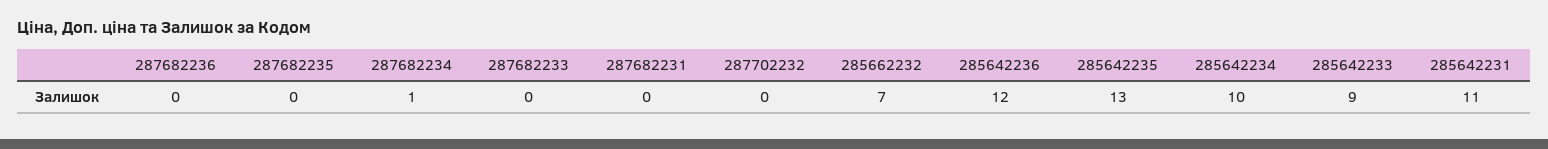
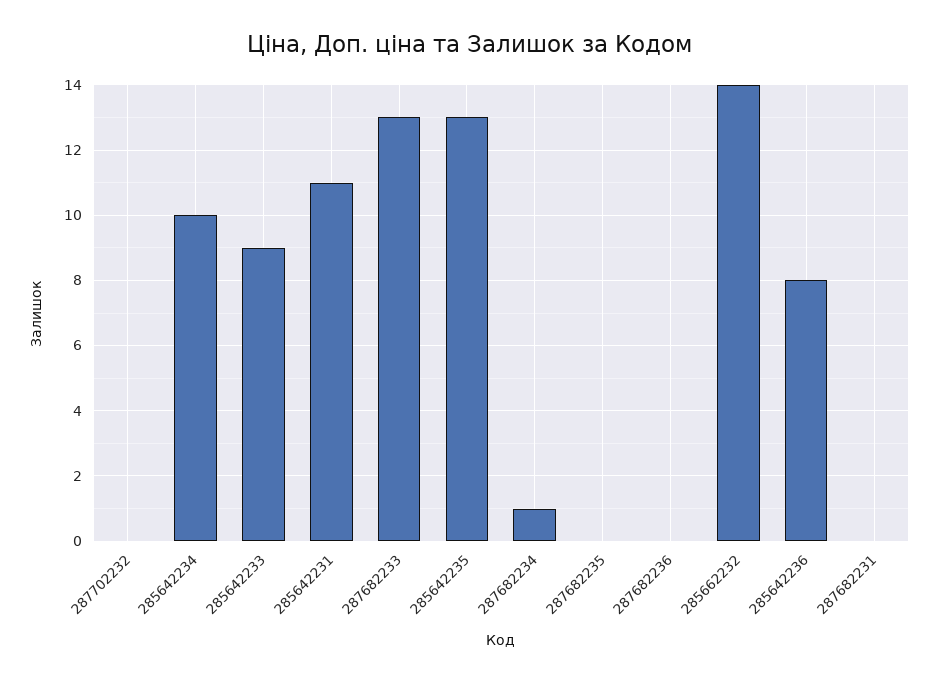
287682233: 0 -> 13
285662232: 7 -> 14
285642236: 12 -> 8

